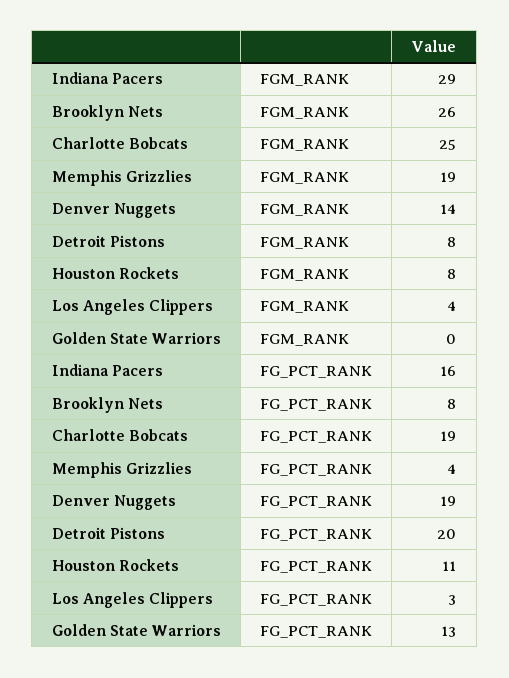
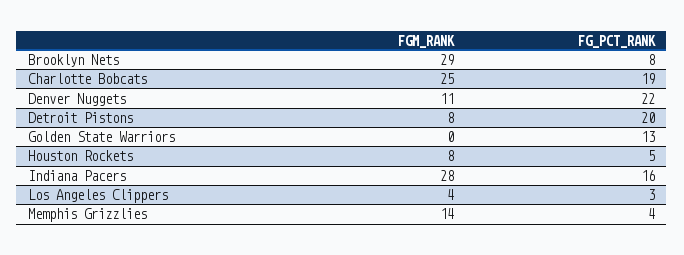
Indiana Pacers, FGM_RANK: 29 -> 28
Brooklyn Nets, FGM_RANK: 26 -> 29
Memphis Grizzlies, FGM_RANK: 19 -> 14
Denver Nuggets, FGM_RANK: 14 -> 11
Denver Nuggets, FG_PCT_RANK: 19 -> 22
Houston Rockets, FG_PCT_RANK: 11 -> 5

